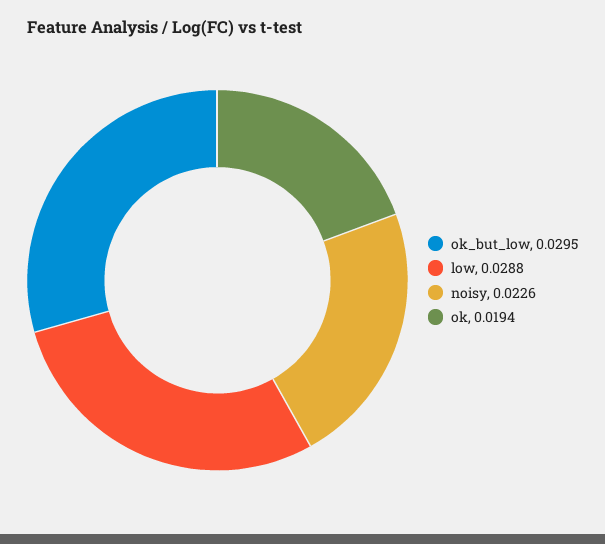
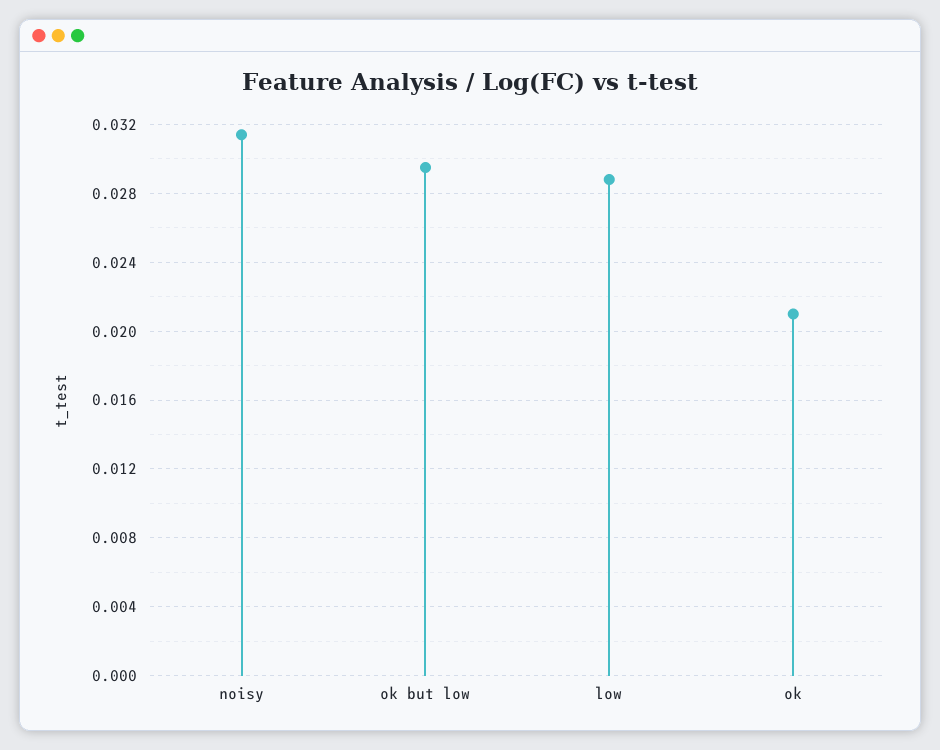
noisy: 0.0226 -> 0.0315
ok: 0.0194 -> 0.021

